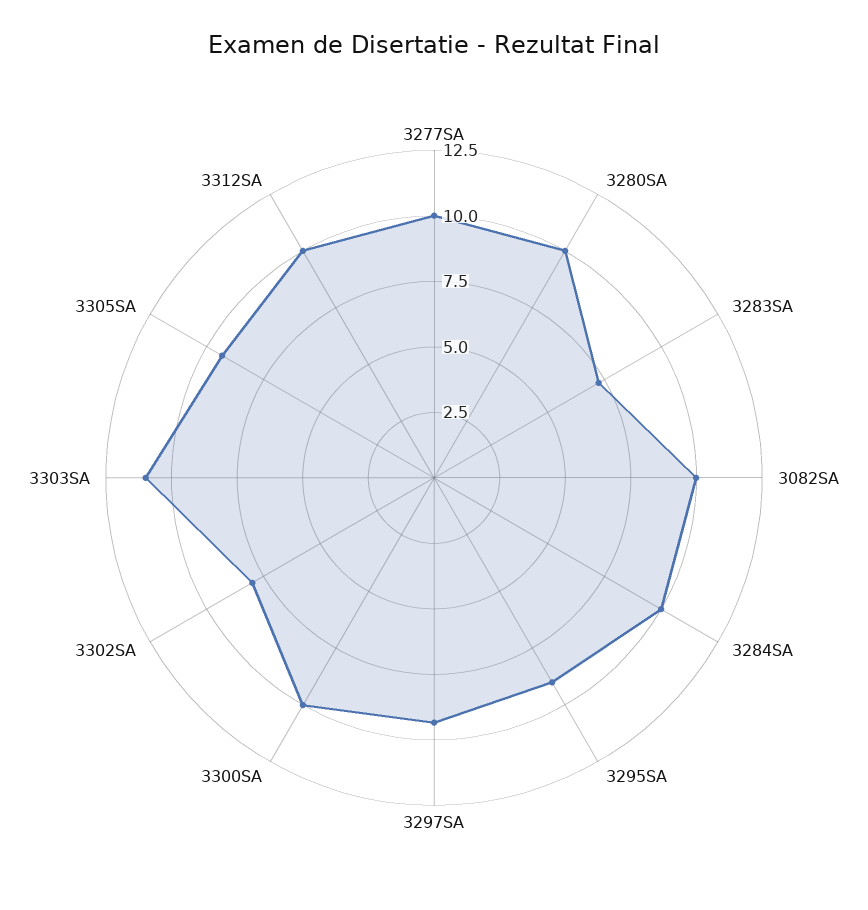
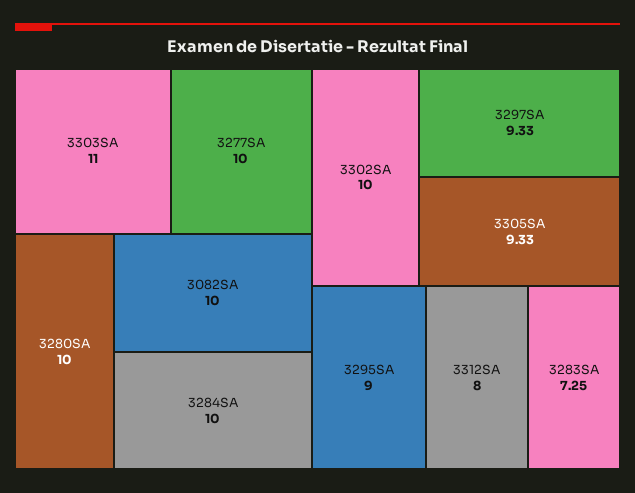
3300SA: 10 -> none
3302SA: 8 -> 10
3312SA: 10 -> 8

